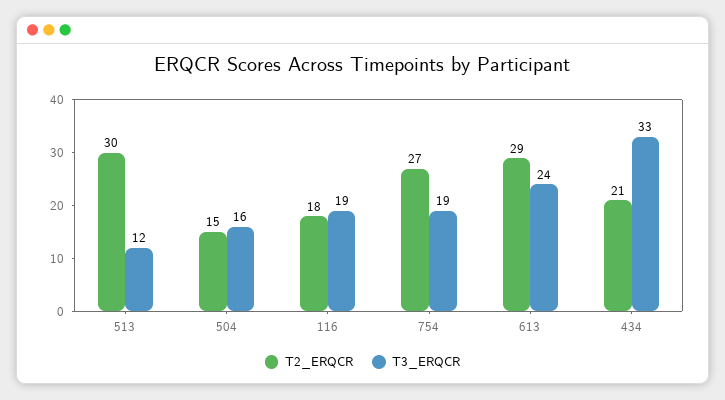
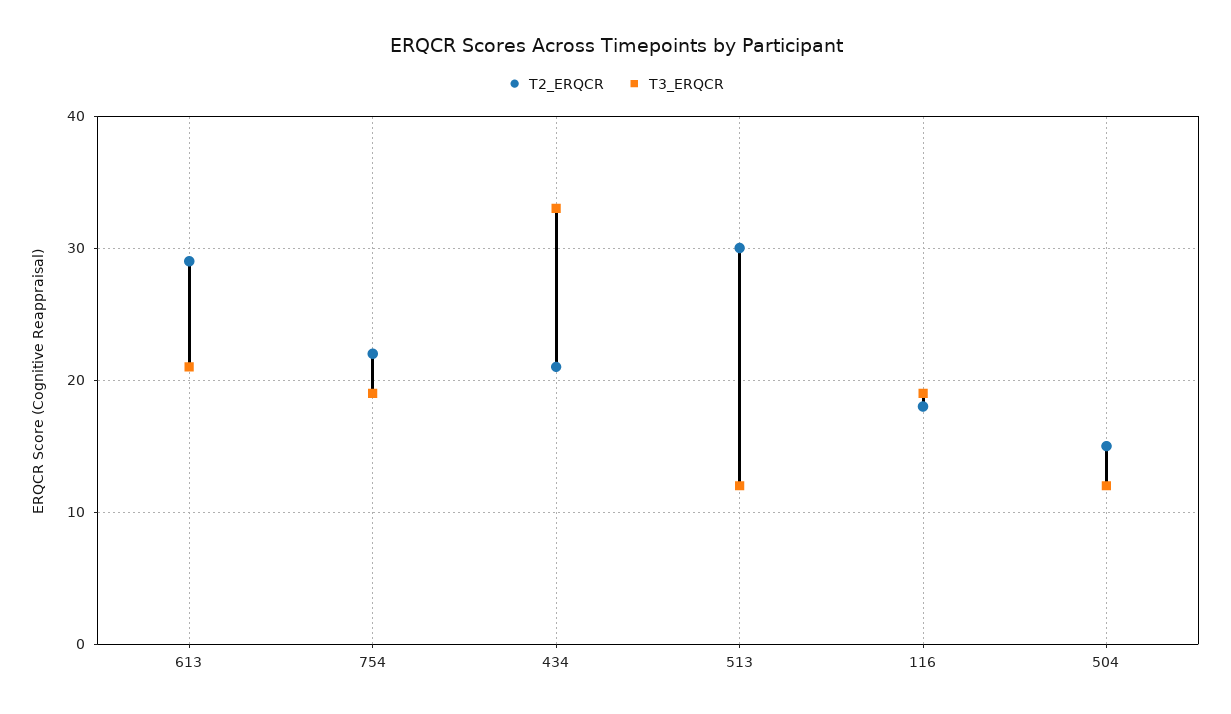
T3_ERQCR, 504: 16 -> 12
T2_ERQCR, 754: 27 -> 22
T3_ERQCR, 613: 24 -> 21

